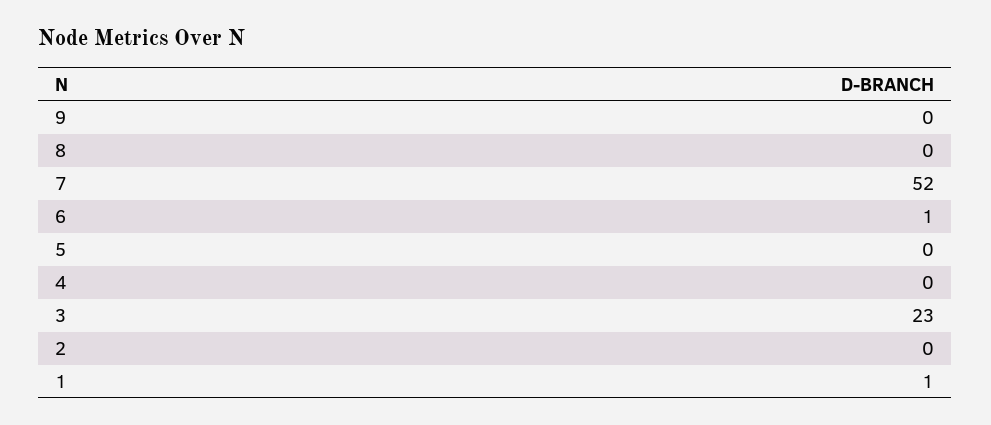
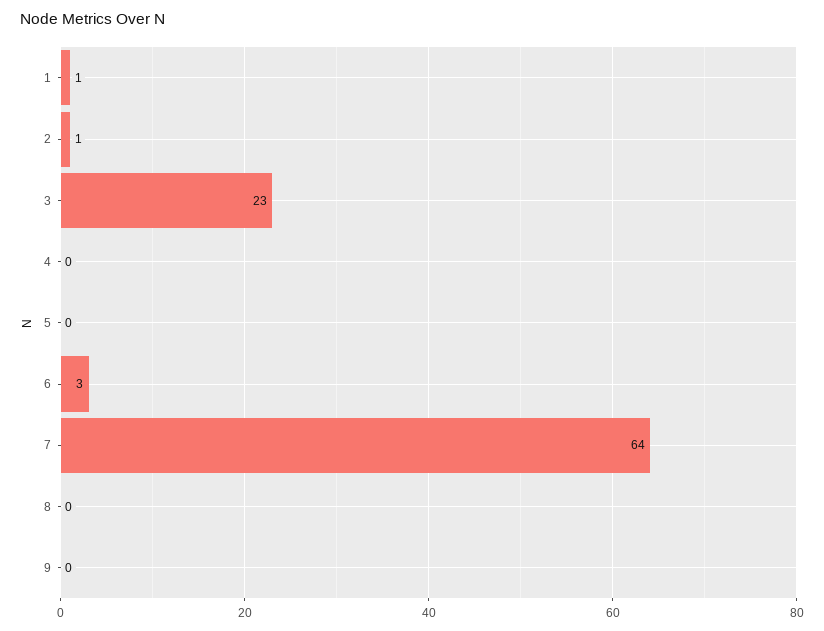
7: 52 -> 64
6: 1 -> 3
2: 0 -> 1

